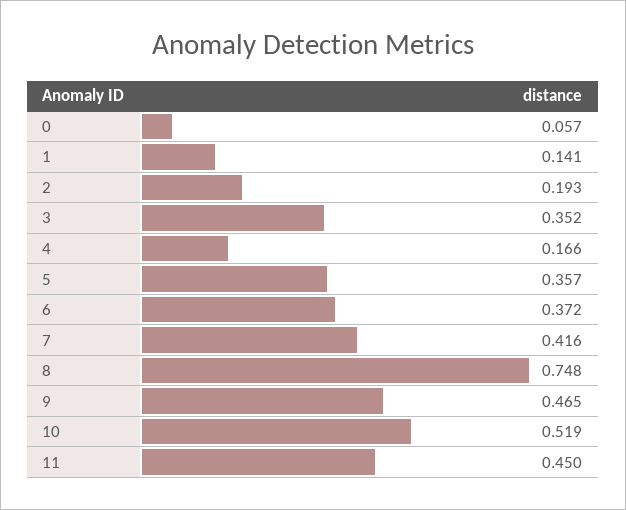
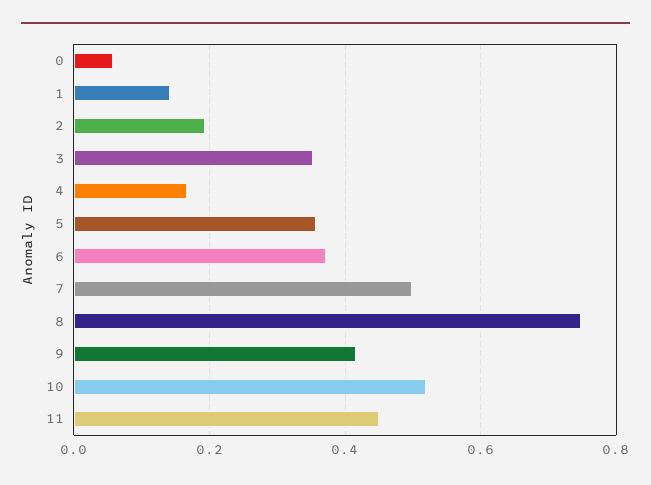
7: 0.416 -> 0.5
9: 0.465 -> 0.42

